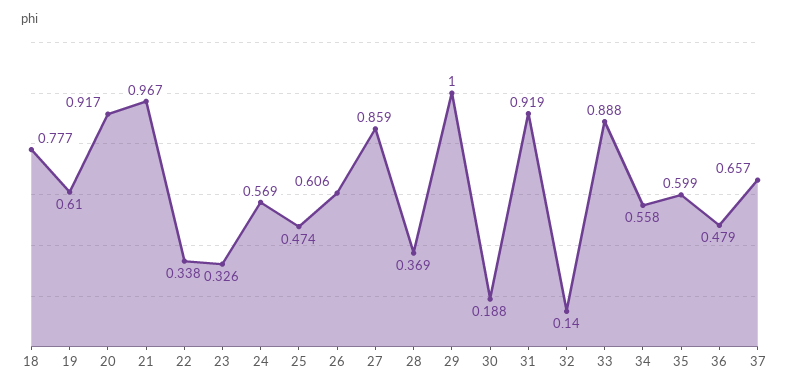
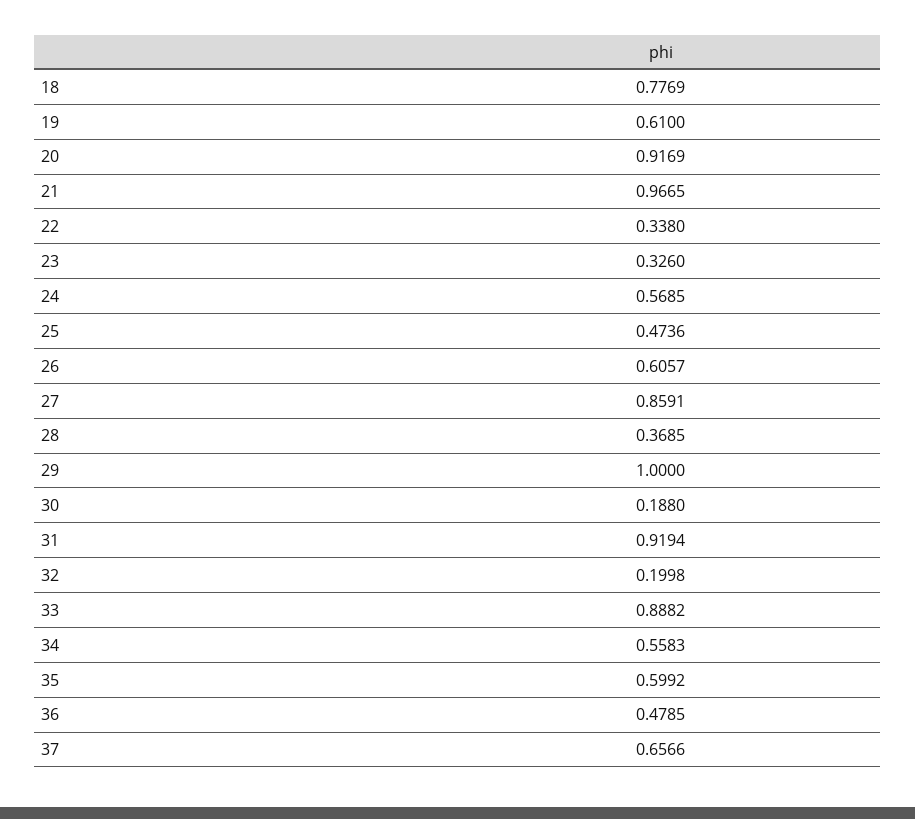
32: 0.14 -> 0.1998

